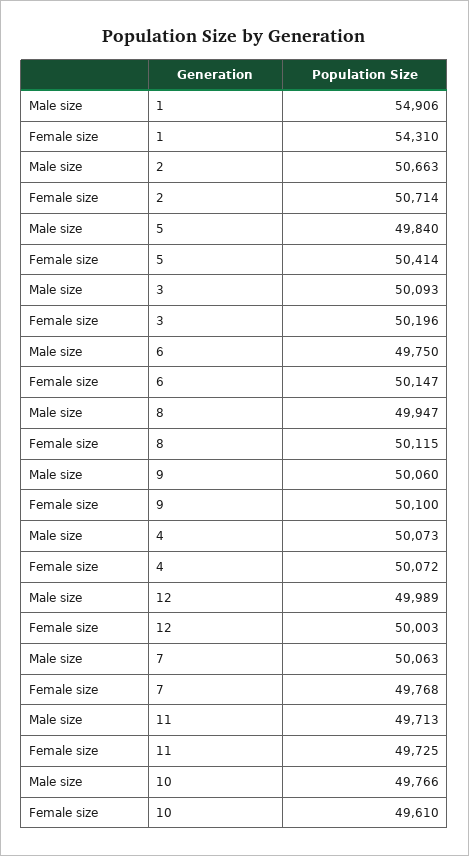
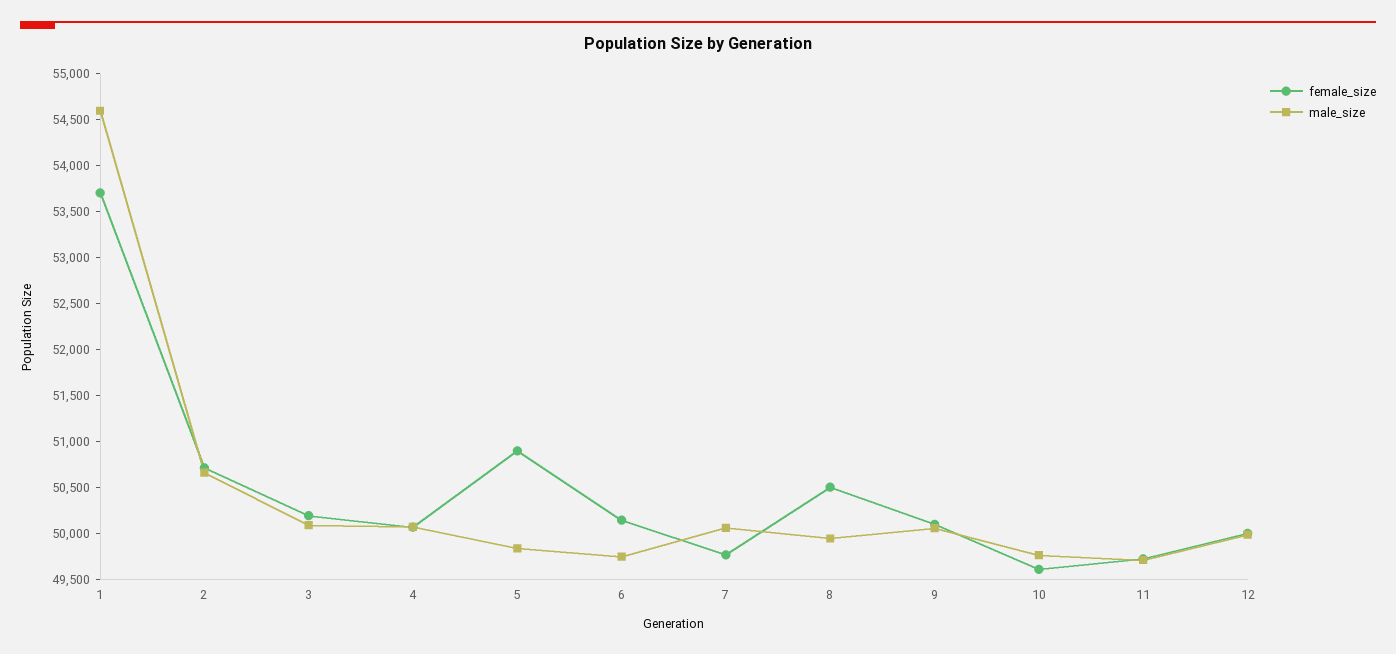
Male size, 1: 54906 -> 54600
Female size, 1: 54310 -> 53700
Female size, 5: 50414 -> 50900
Female size, 8: 50115 -> 50500

